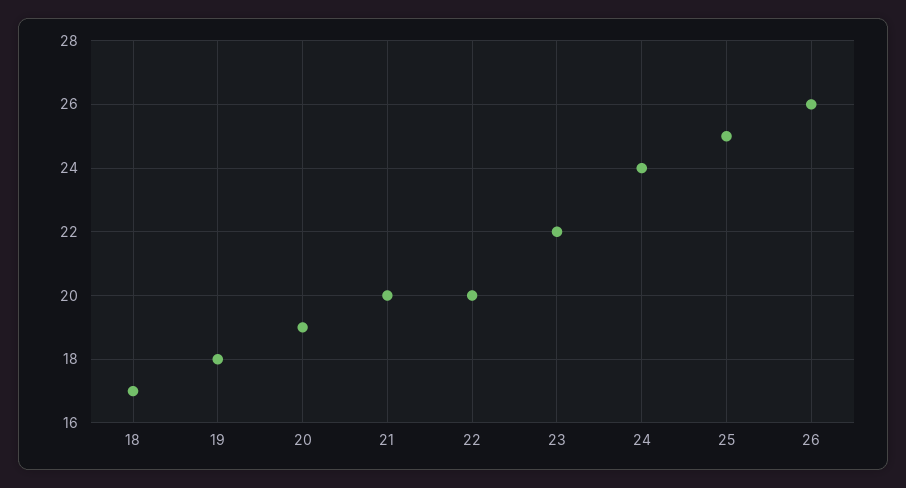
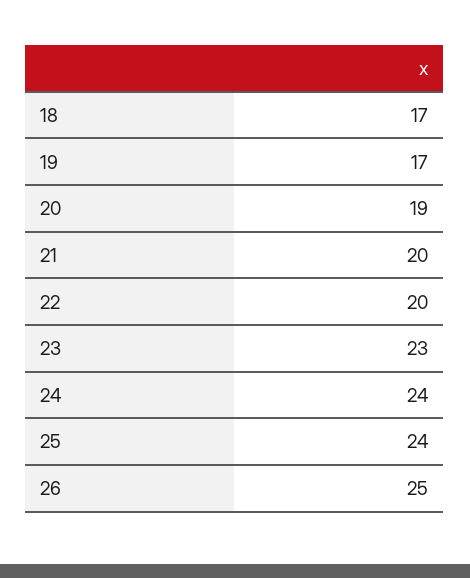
19: 18 -> 17
23: 22 -> 23
25: 25 -> 24
26: 26 -> 25

